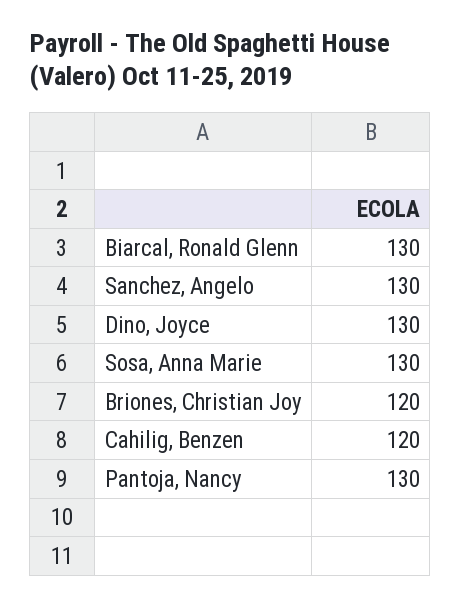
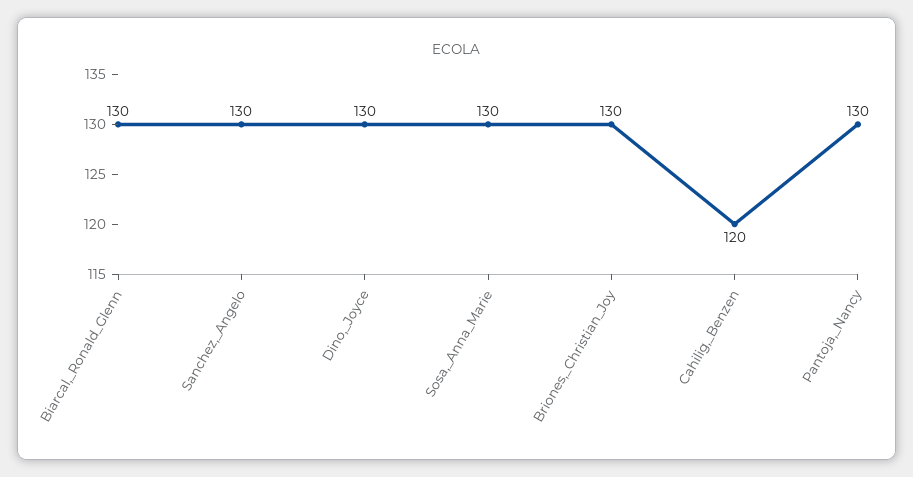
Briones, Christian Joy: 120 -> 130

